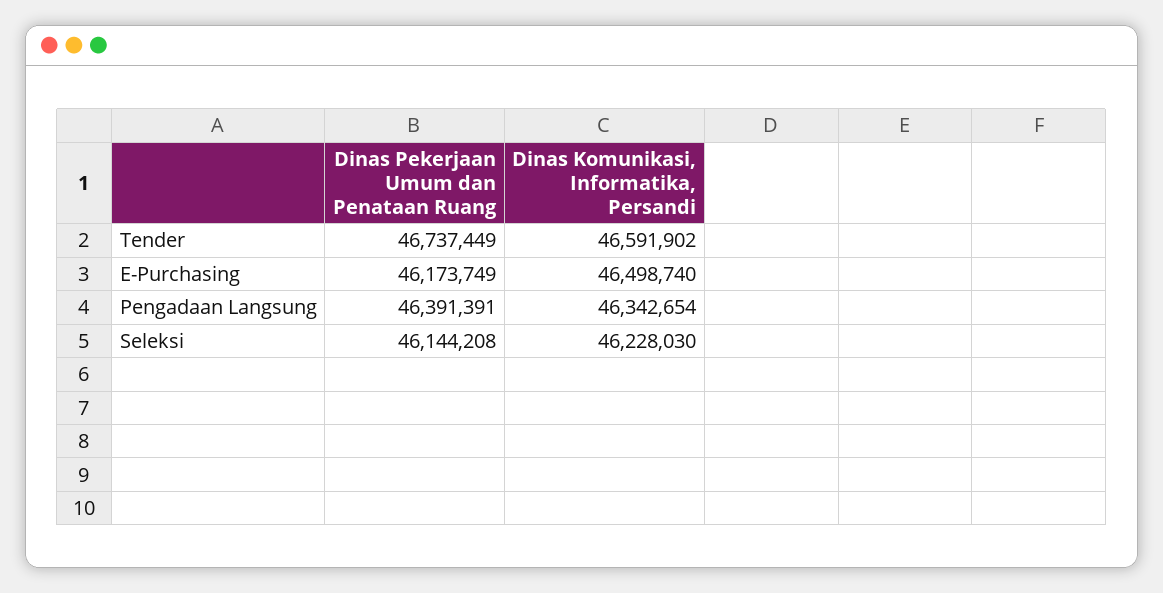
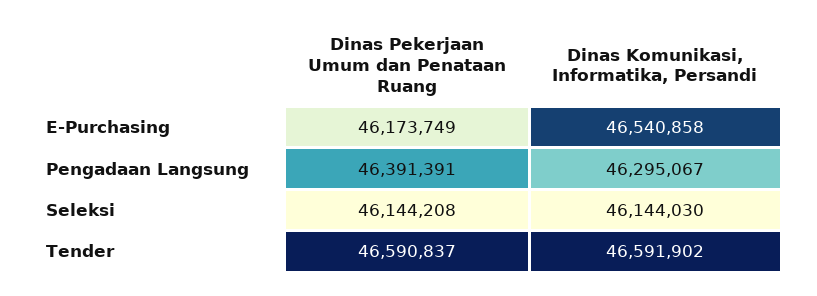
Dinas Pekerjaan Umum dan Penataan Ruang, Tender: 46737449 -> 46590837
Dinas Komunikasi, Informatika, Persandi, E-Purchasing: 46498740 -> 46540858
Dinas Komunikasi, Informatika, Persandi, Pengadaan Langsung: 46342654 -> 46295067
Dinas Komunikasi, Informatika, Persandi, Seleksi: 46228030 -> 46144030

